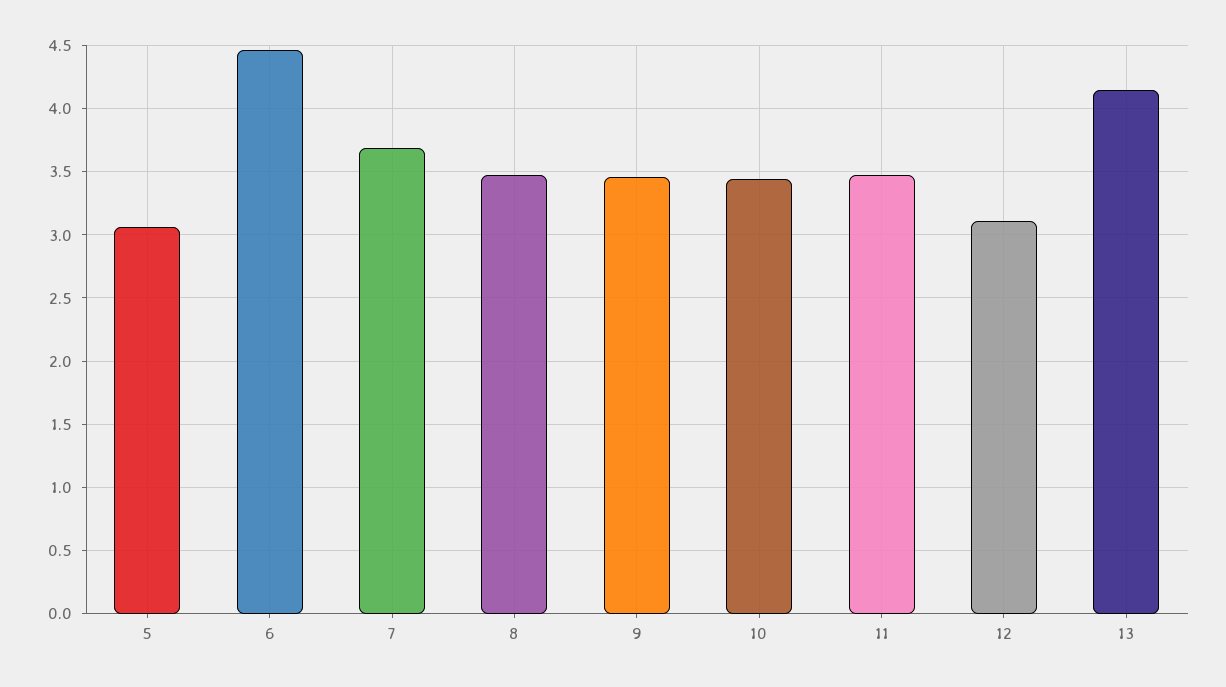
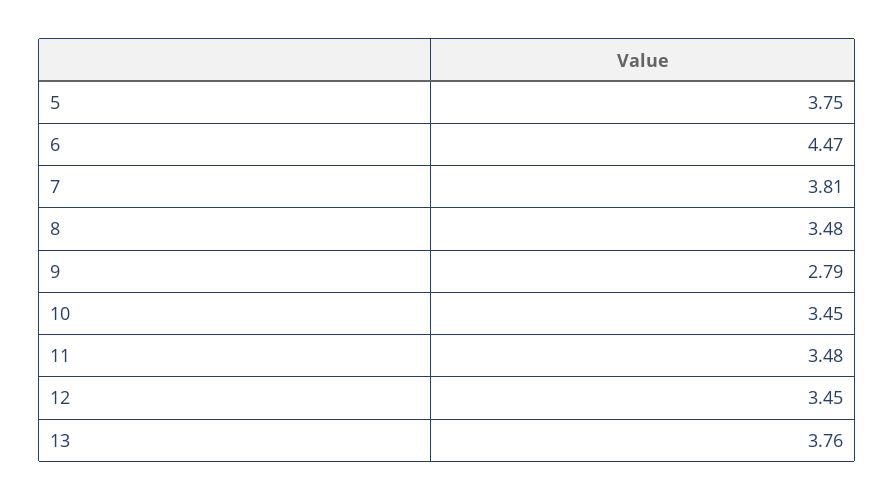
5: 3.05 -> 3.75
7: 3.7 -> 3.81
9: 3.45 -> 2.79
12: 3.1 -> 3.45
13: 4.15 -> 3.76

